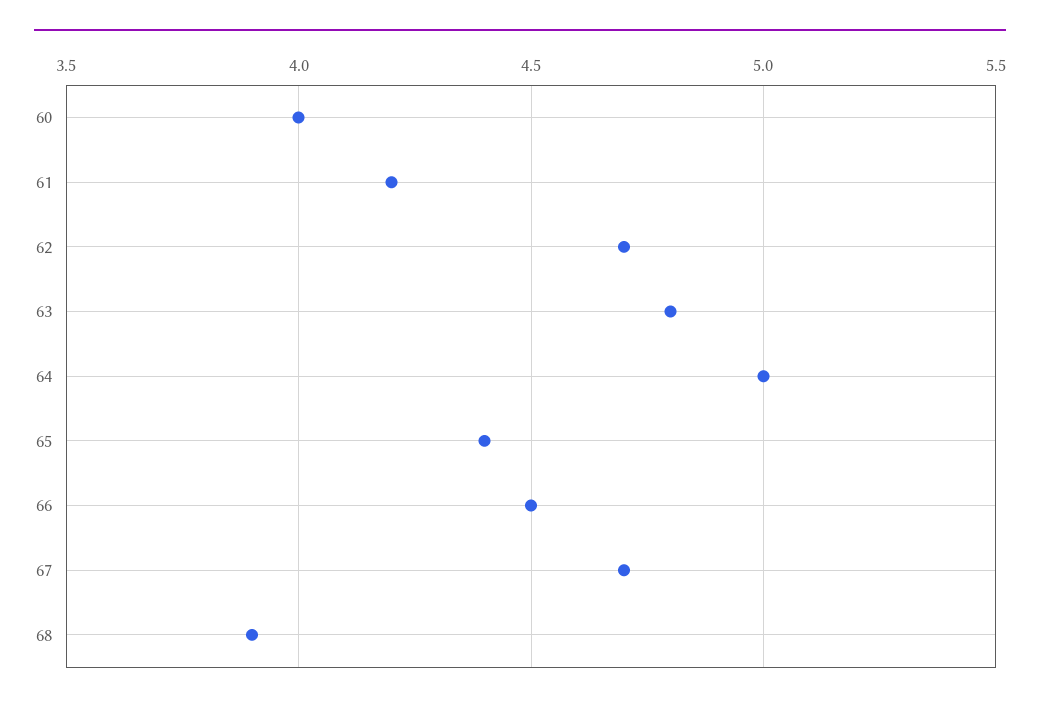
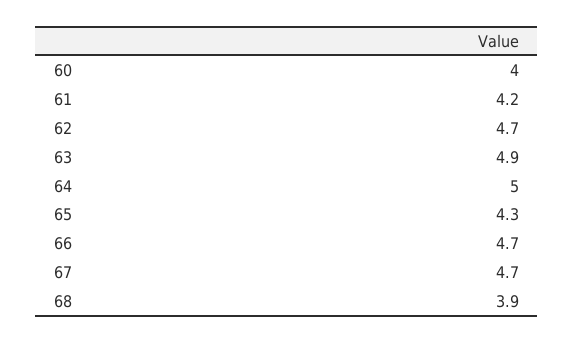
63: 4.8 -> 4.9
65: 4.4 -> 4.3
66: 4.5 -> 4.7

